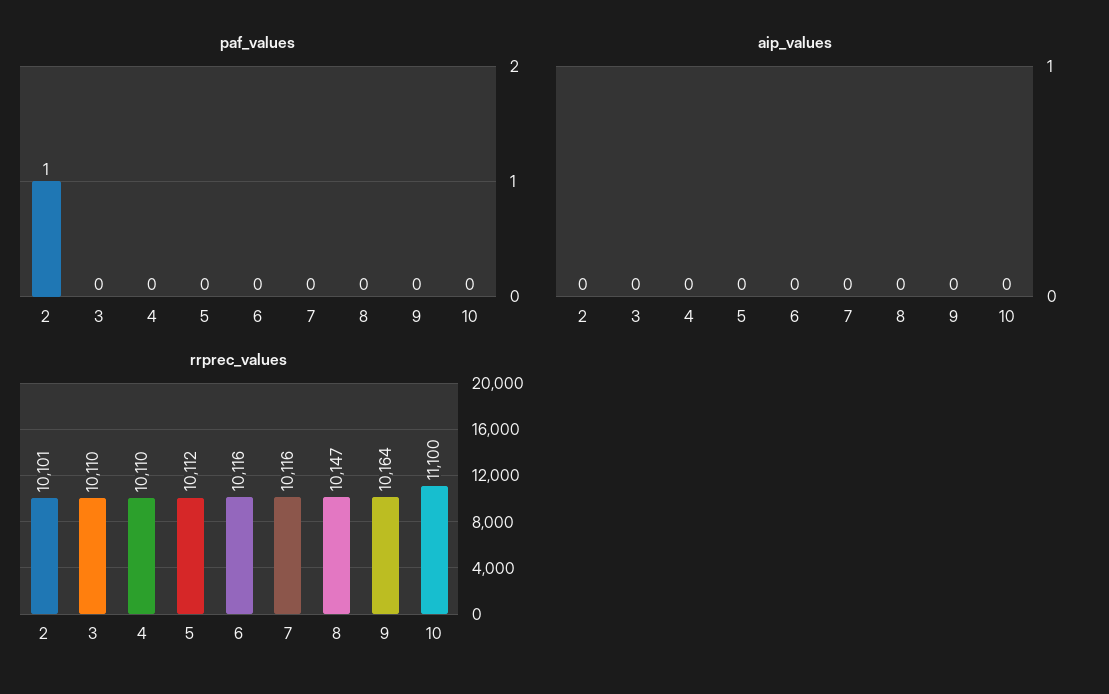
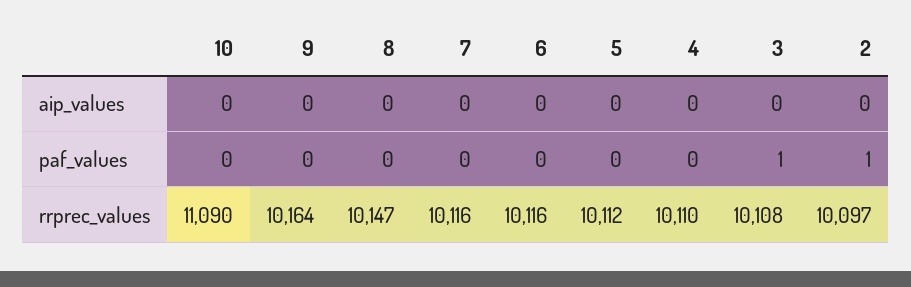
paf_values, 3: 0 -> 1
rrprec_values, 2: 10101 -> 10097
rrprec_values, 3: 10110 -> 10108
rrprec_values, 10: 11100 -> 11090

